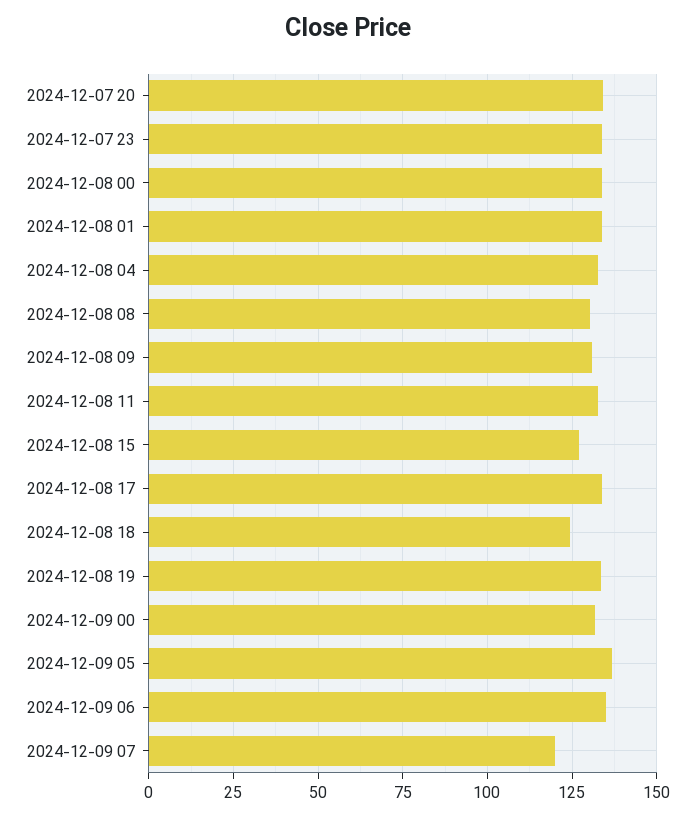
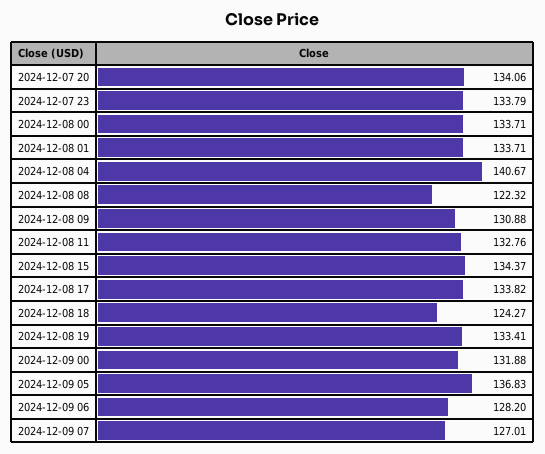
2024-12-08 04: 132.5 -> 140.67
2024-12-08 08: 130 -> 122.32
2024-12-08 15: 127.5 -> 134.37
2024-12-09 06: 135 -> 128.2
2024-12-09 07: 120 -> 127.01

